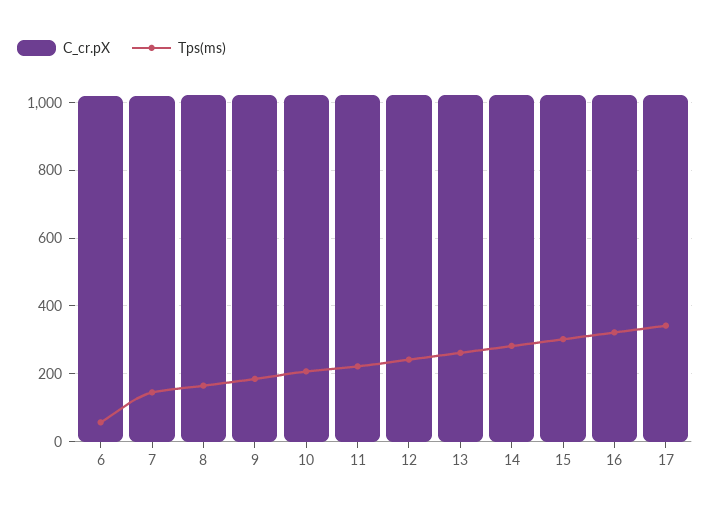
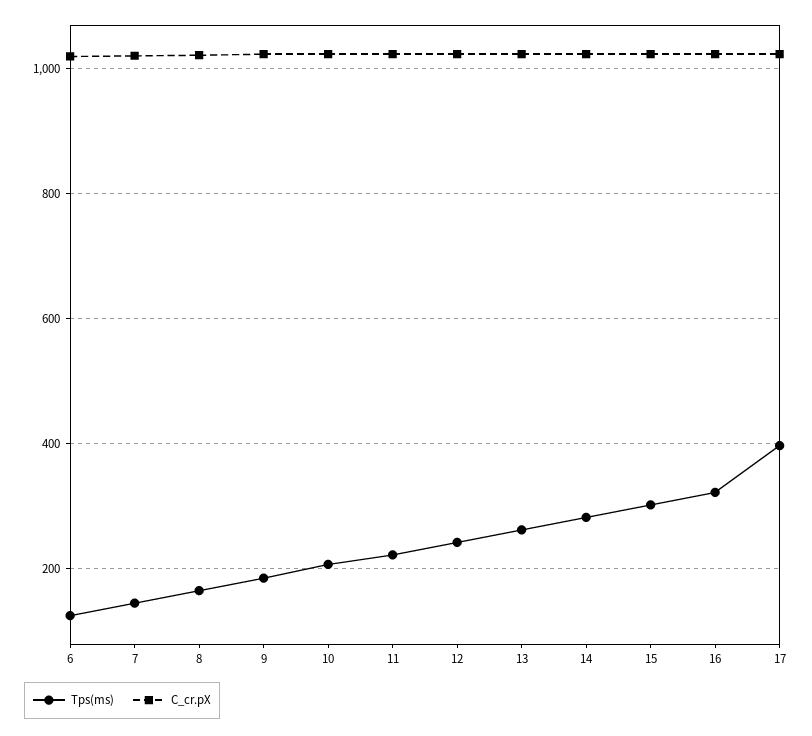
Tps(ms), 6: 60 -> 120
Tps(ms), 17: 340 -> 400

